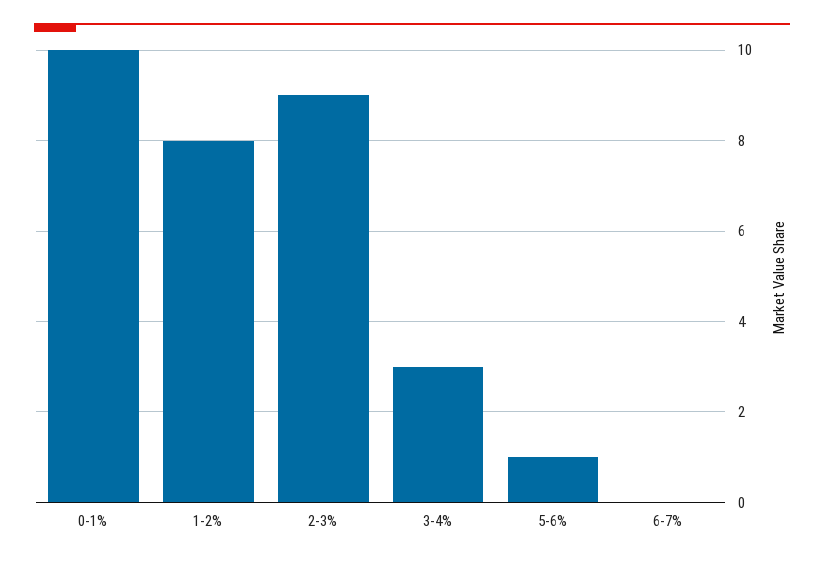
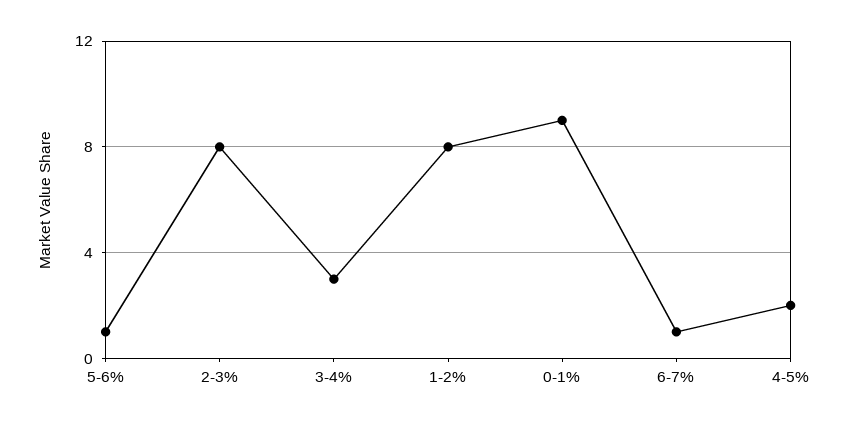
0-1%: 10 -> 9
2-3%: 9 -> 8
6-7%: 0 -> 1
4-5%: none -> 2

